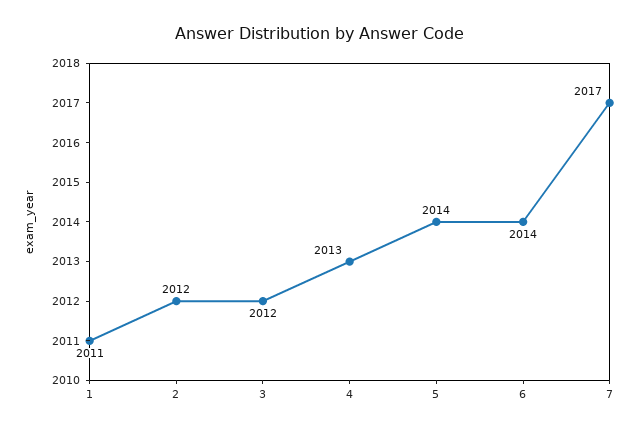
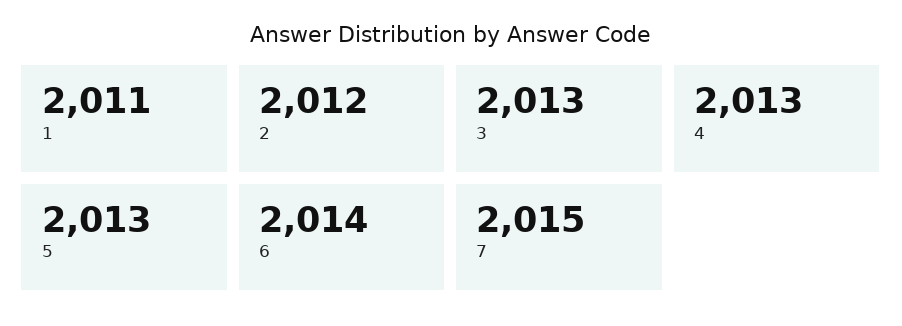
3: 2012 -> 2013
5: 2014 -> 2013
7: 2017 -> 2015

